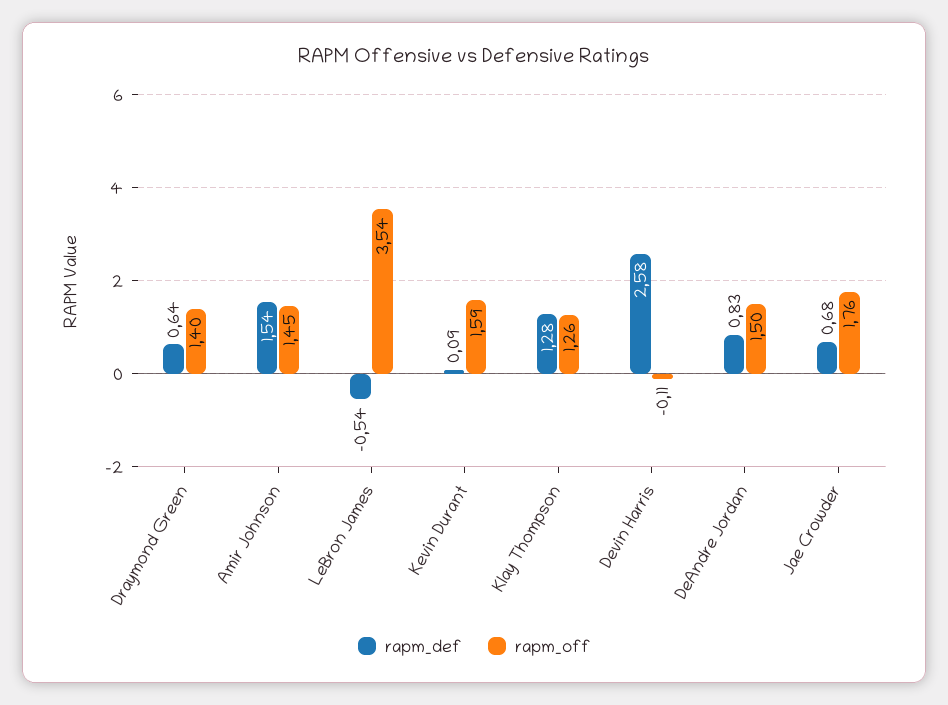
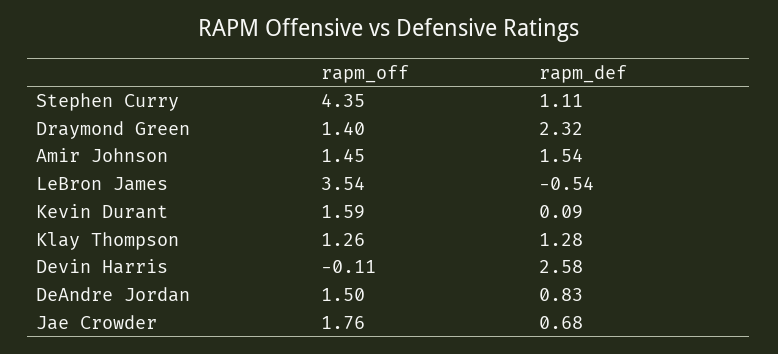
rapm_def, Draymond Green: 0.64 -> 2.32
rapm_off, Stephen Curry: none -> 4.35
rapm_def, Stephen Curry: none -> 1.11

